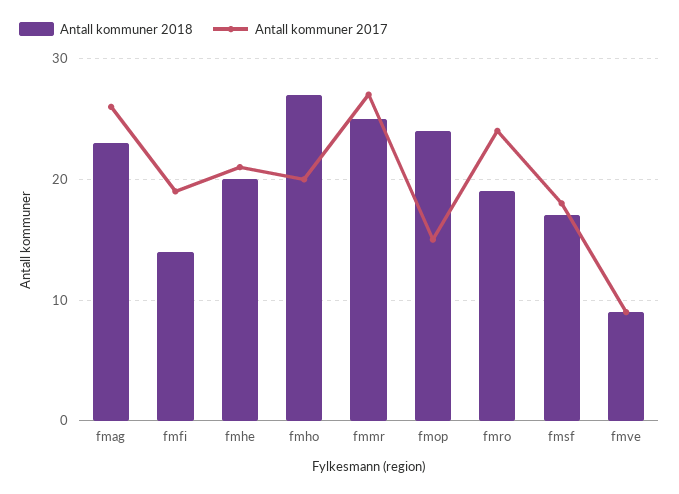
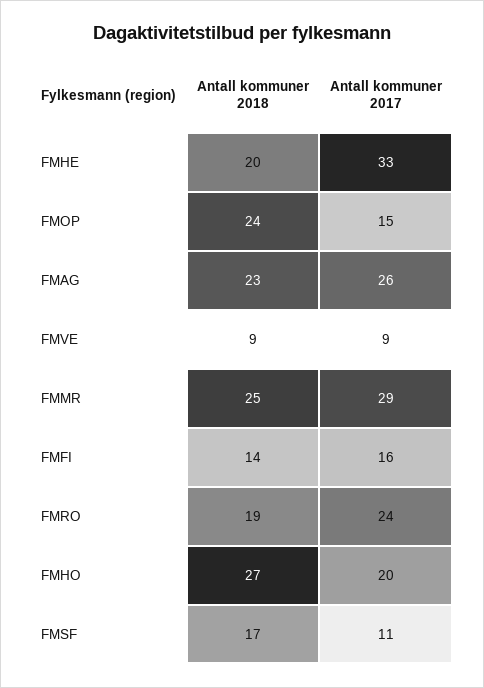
Antall kommuner 2017, fmfi: 19 -> 16
Antall kommuner 2017, fmhe: 21 -> 33
Antall kommuner 2017, fmmr: 27 -> 29
Antall kommuner 2017, fmsf: 18 -> 11

